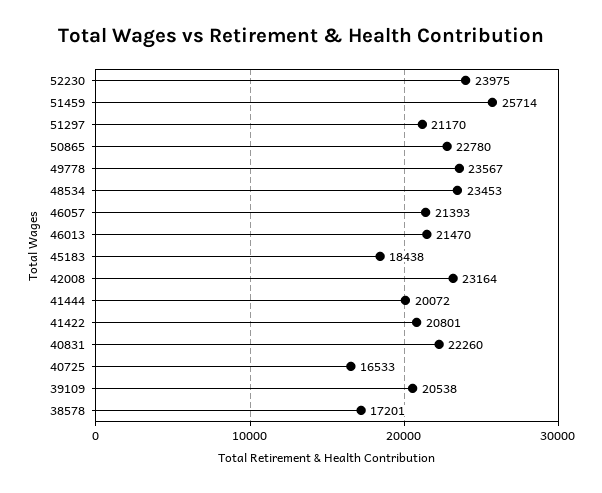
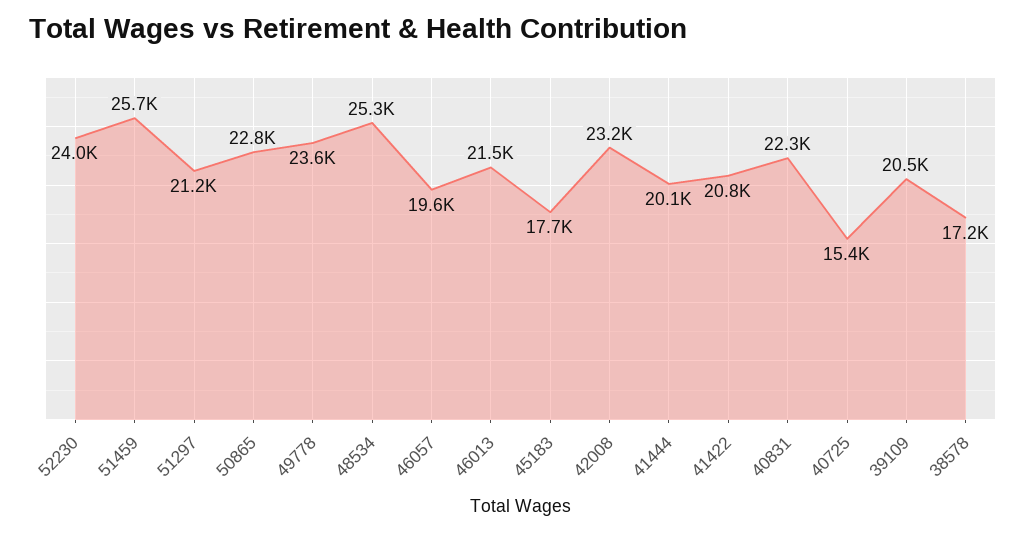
48534: 23453 -> 25300
46057: 21393 -> 19600
45183: 18438 -> 17700
40725: 16533 -> 15400

